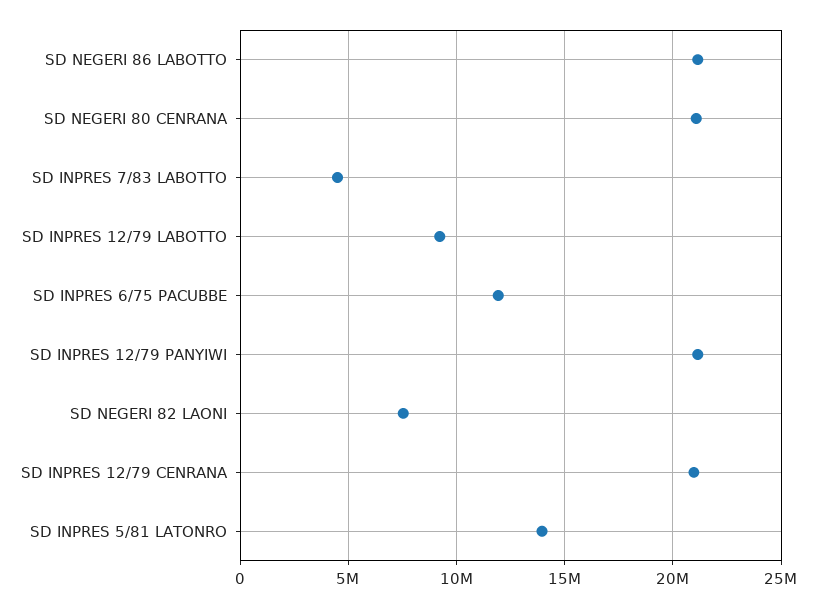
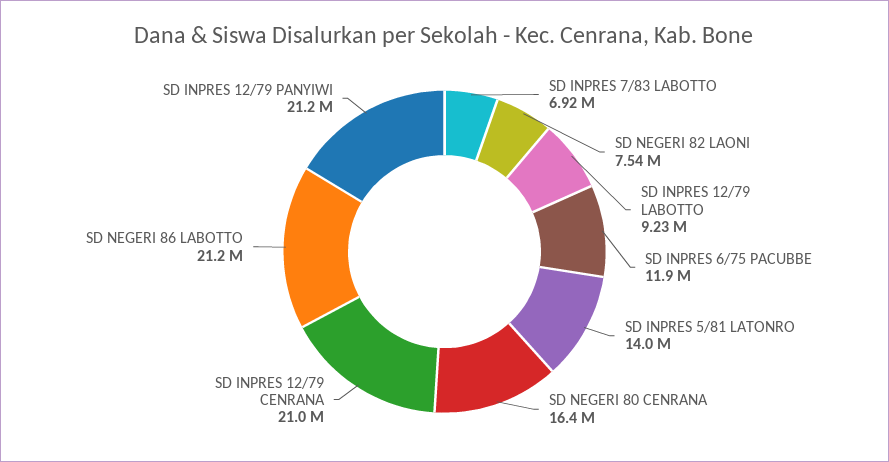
SD NEGERI 80 CENRANA: 21000000 -> 16400000
SD INPRES 7/83 LABOTTO: 4500000 -> 6920000

